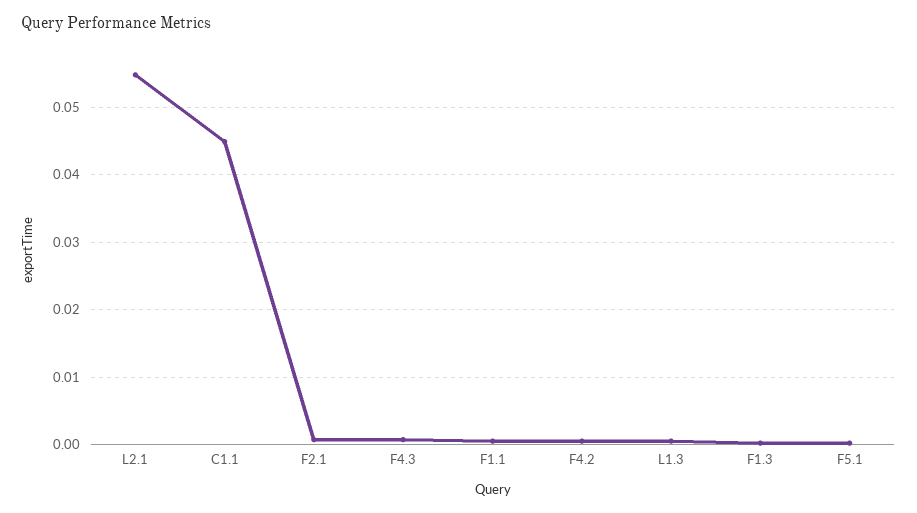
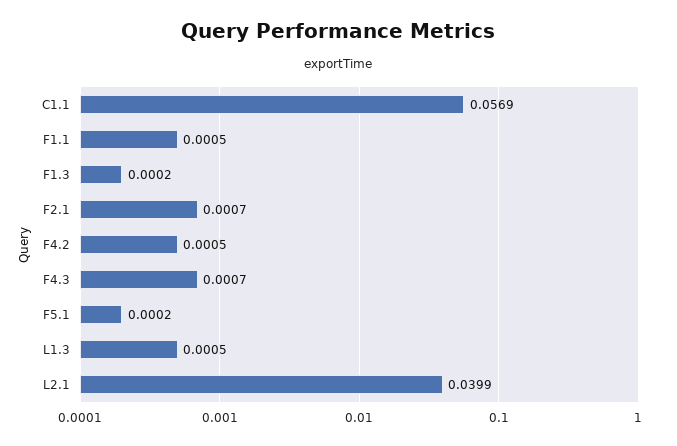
L2.1: 0.055 -> 0.0399
C1.1: 0.045 -> 0.0569

